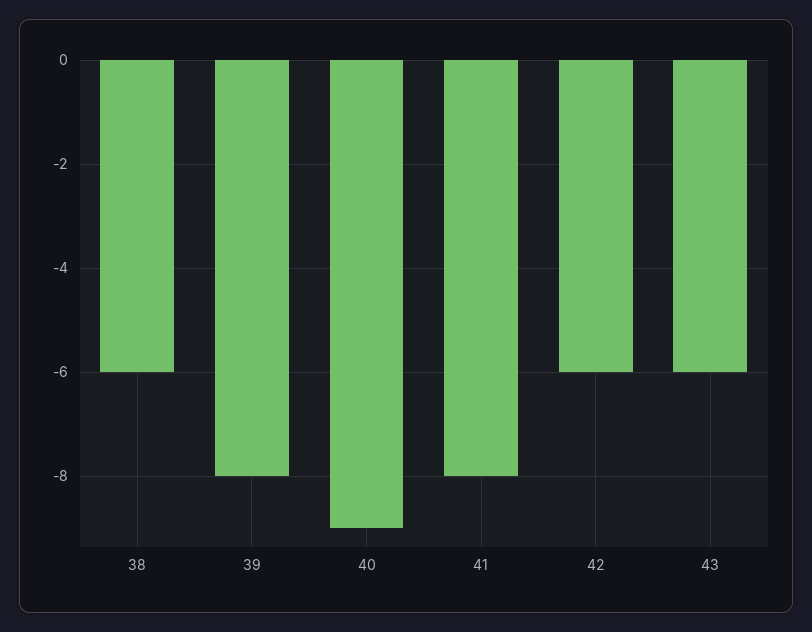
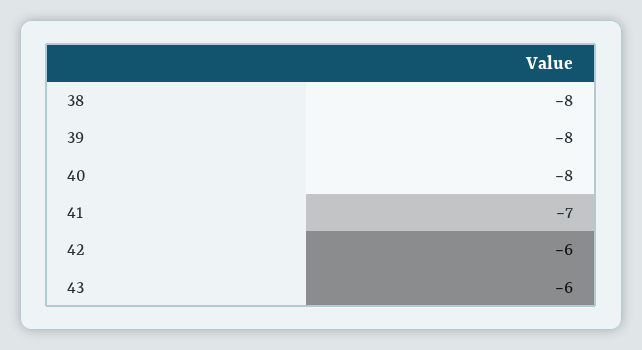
38: -6 -> -8
40: -9 -> -8
41: -8 -> -7

